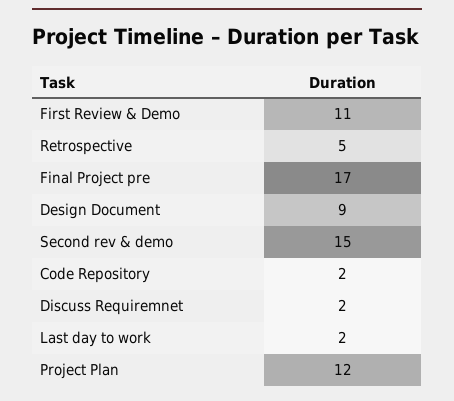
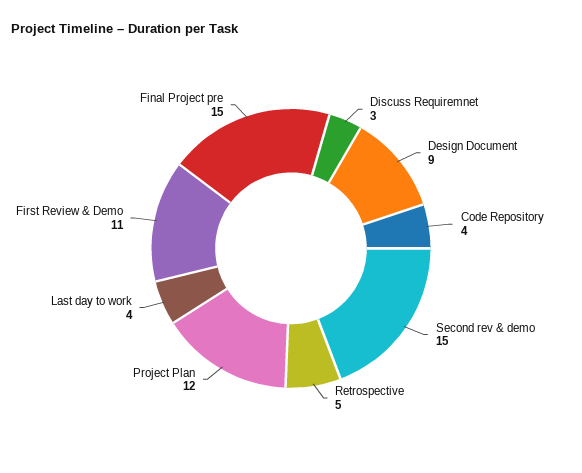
Final Project pre: 17 -> 15
Code Repository: 2 -> 4
Discuss Requiremnet: 2 -> 3
Last day to work: 2 -> 4

